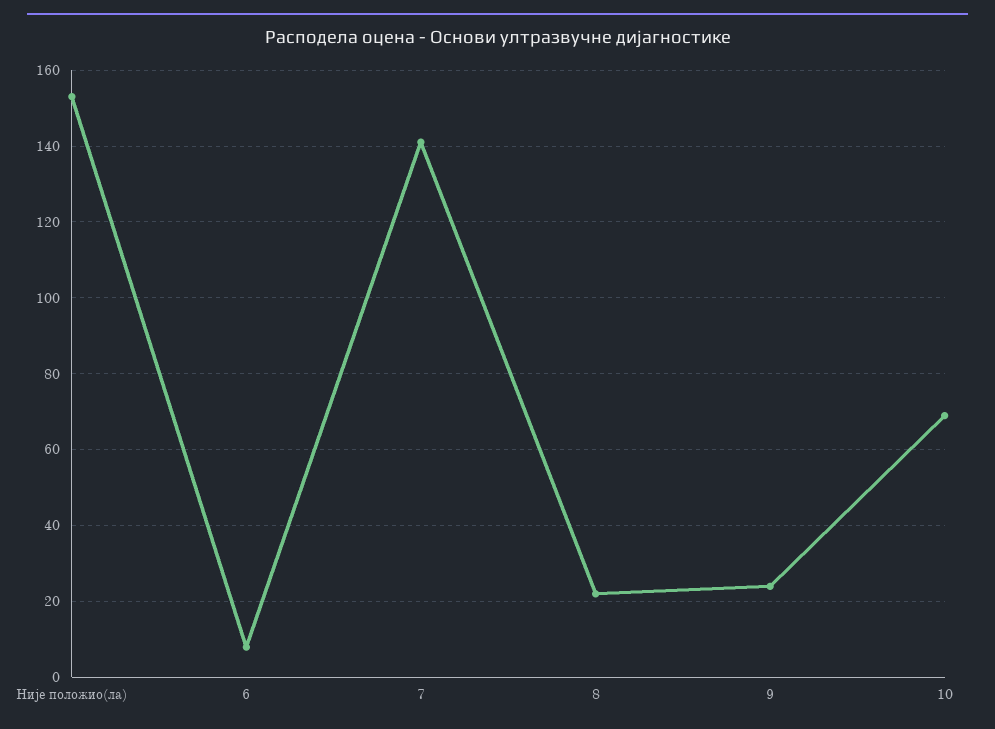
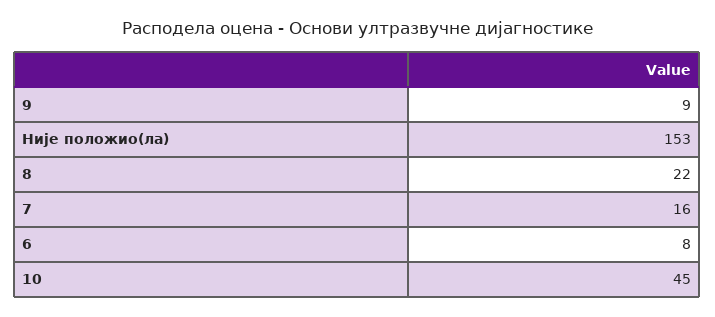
7: 140 -> 16
9: 25 -> 9
10: 70 -> 45

